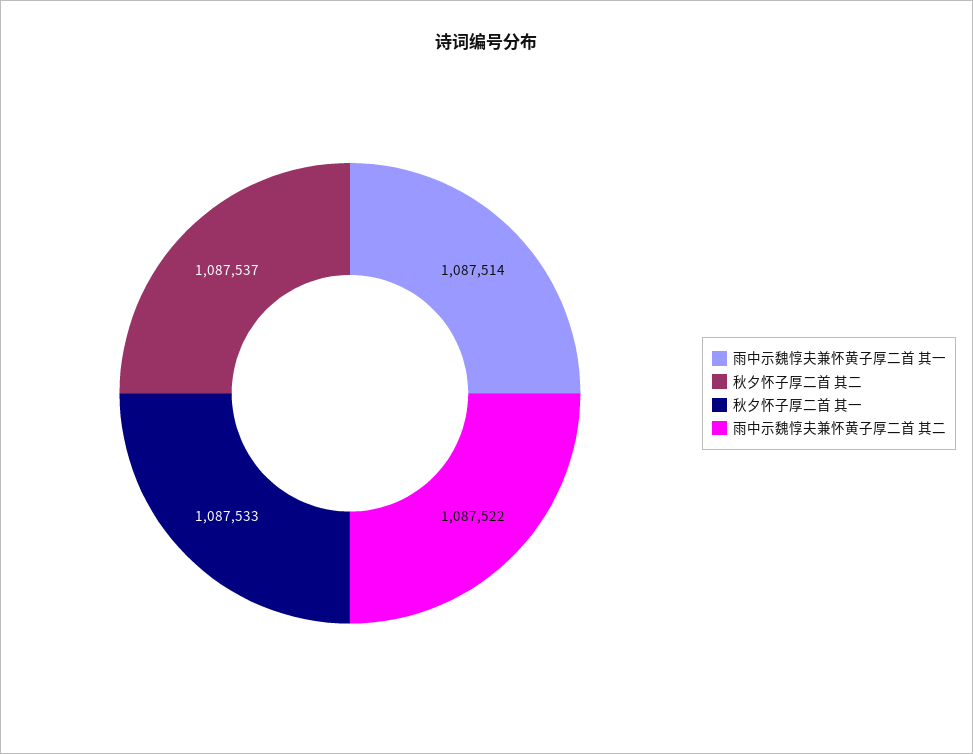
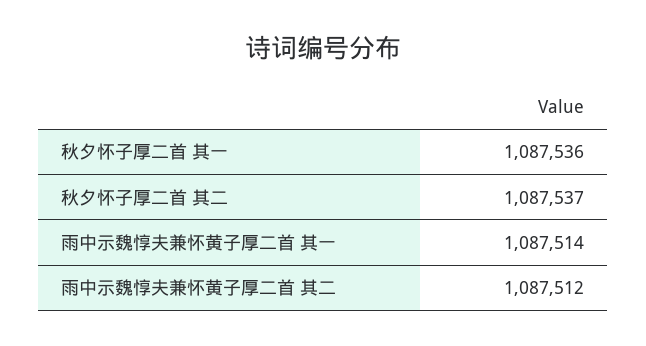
秋夕怀子厚二首 其一: 1087533 -> 1087536
雨中示魏惇夫兼怀黄子厚二首 其二: 1087522 -> 1087512

